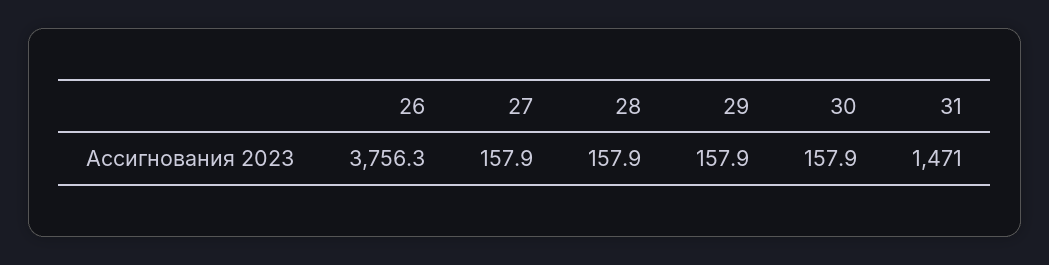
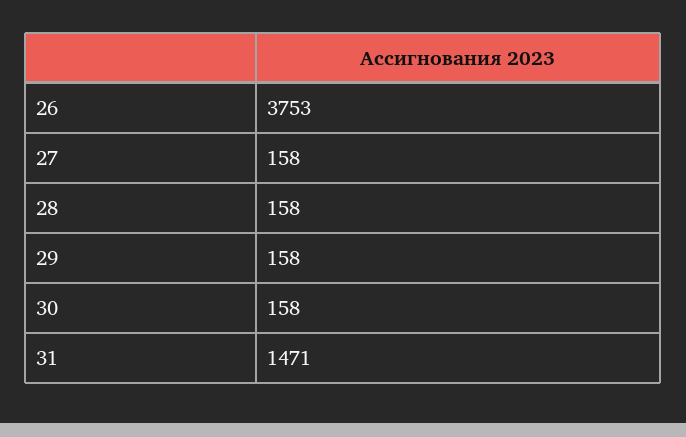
26: 3756.3 -> 3753

